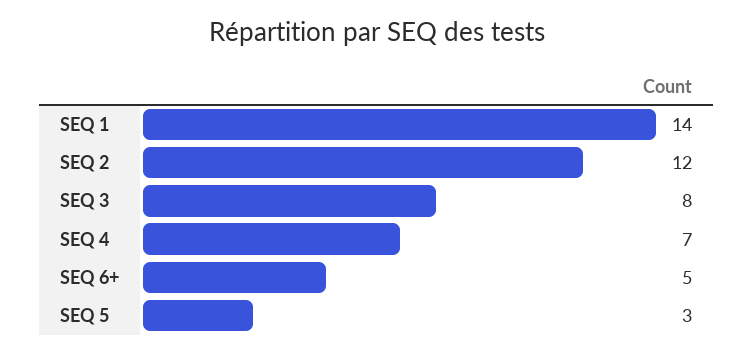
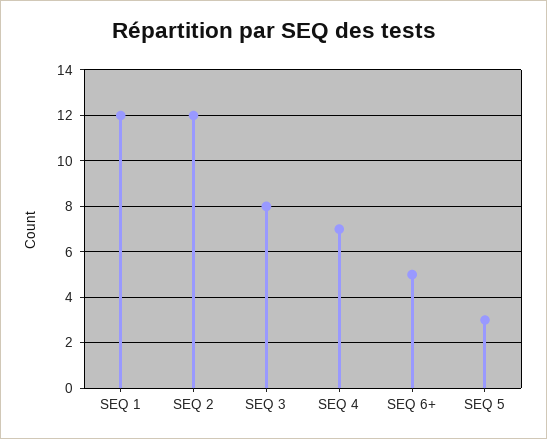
SEQ 1: 14 -> 12

